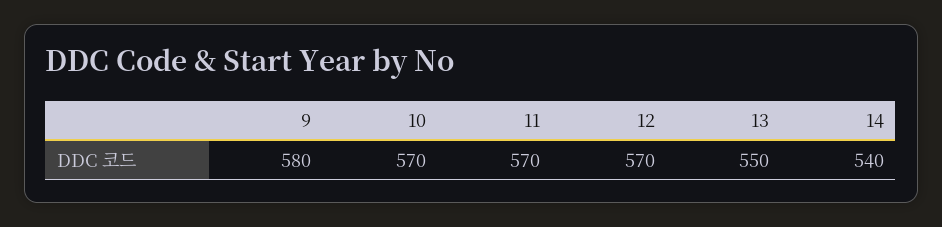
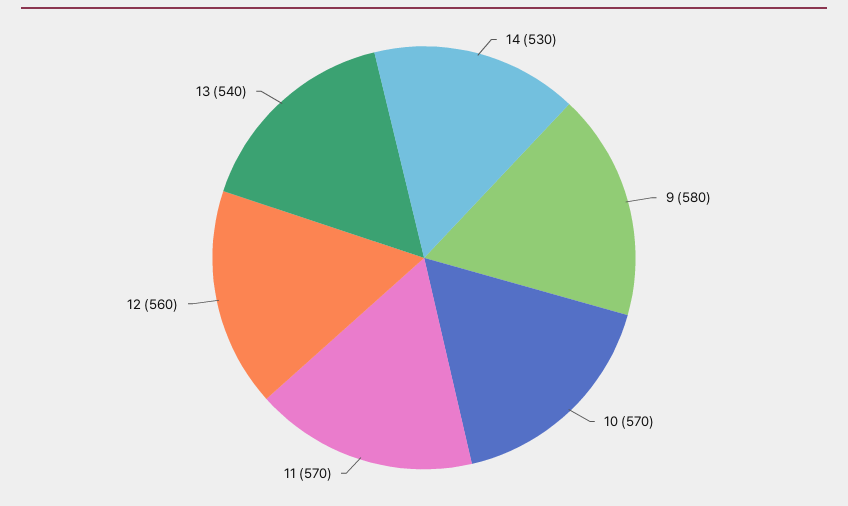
12: 570 -> 560
13: 550 -> 540
14: 540 -> 530

